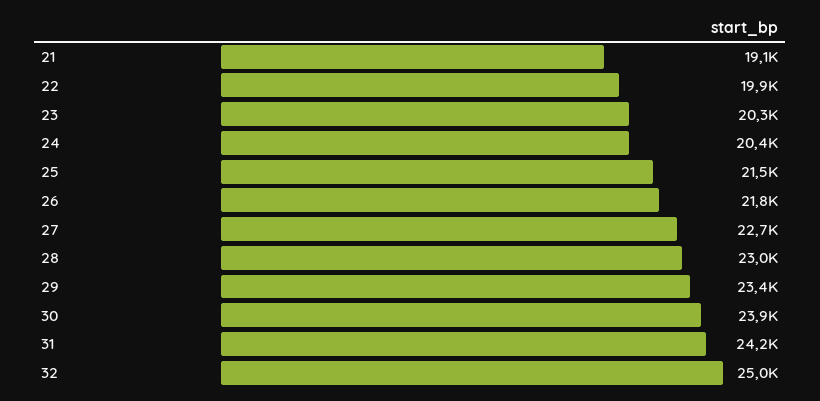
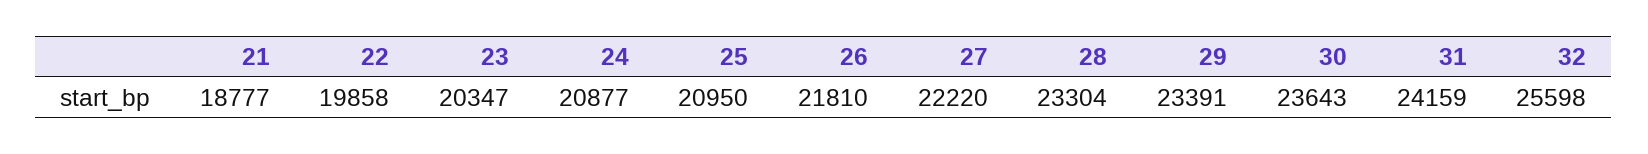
21: 19100 -> 18777
24: 20400 -> 20877
25: 21500 -> 20950
27: 22700 -> 22220
28: 23000 -> 23304
30: 23900 -> 23643
32: 25000 -> 25598

